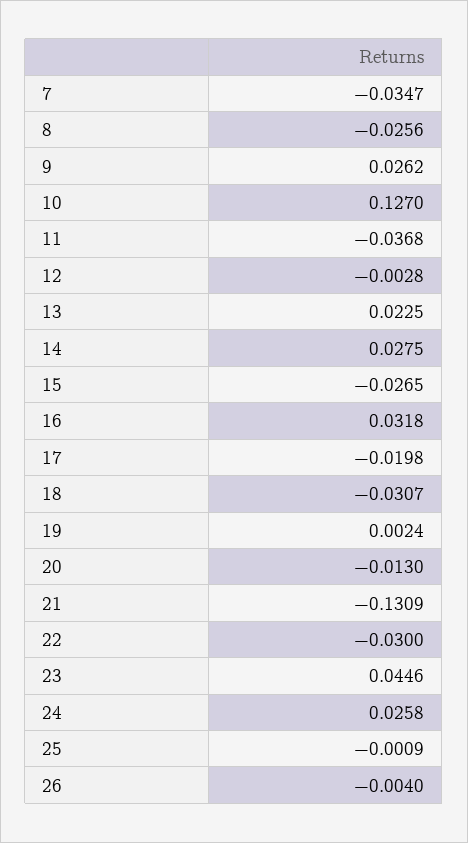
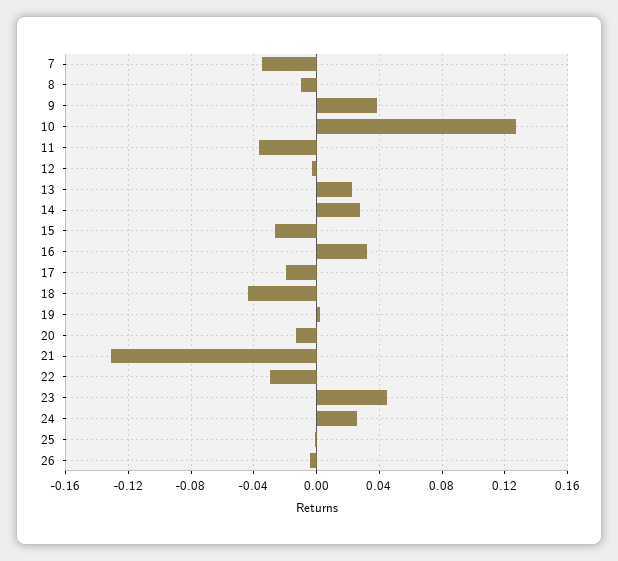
8: -0.0256 -> -0.01
9: 0.0262 -> 0.04
18: -0.0307 -> -0.045

